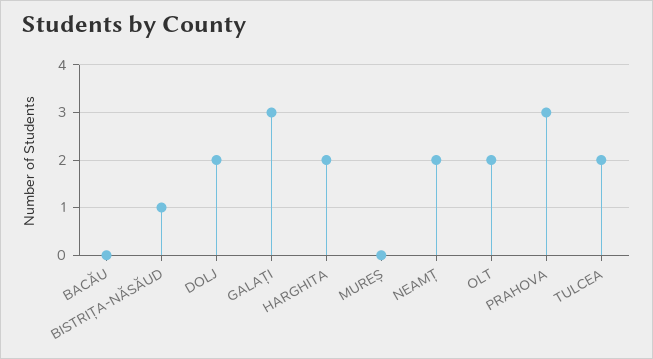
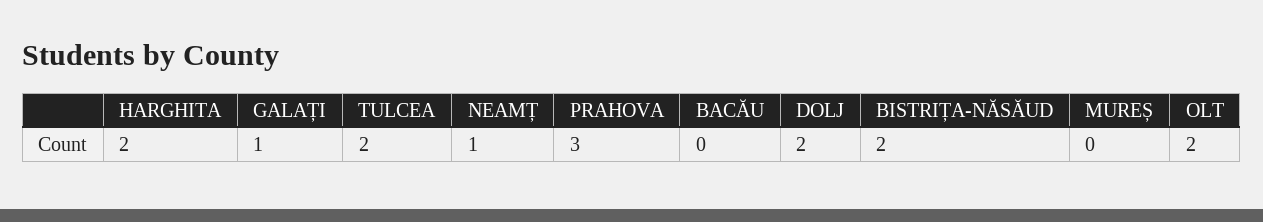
BISTRIȚA-NĂSĂUD: 1 -> 2
GALAȚI: 3 -> 1
NEAMȚ: 2 -> 1

